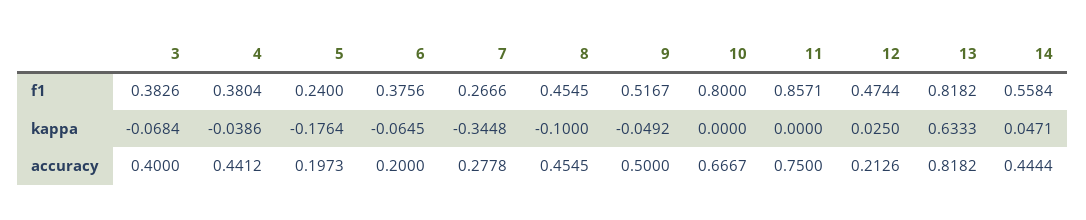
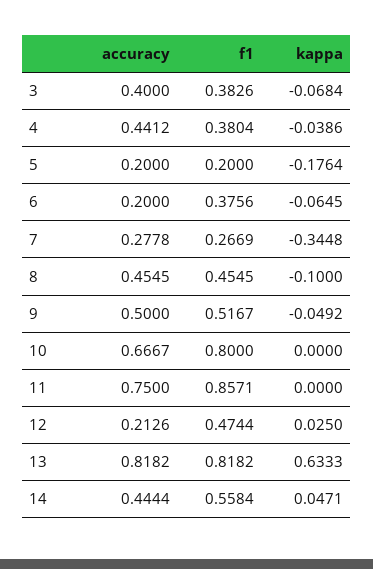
5, f1: 0.24 -> 0.2
7, f1: 0.2666 -> 0.2669
5, accuracy: 0.1973 -> 0.2

